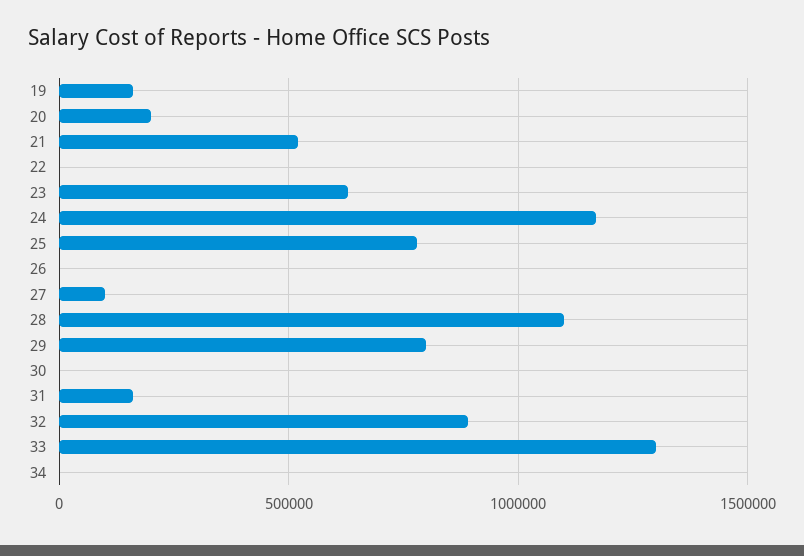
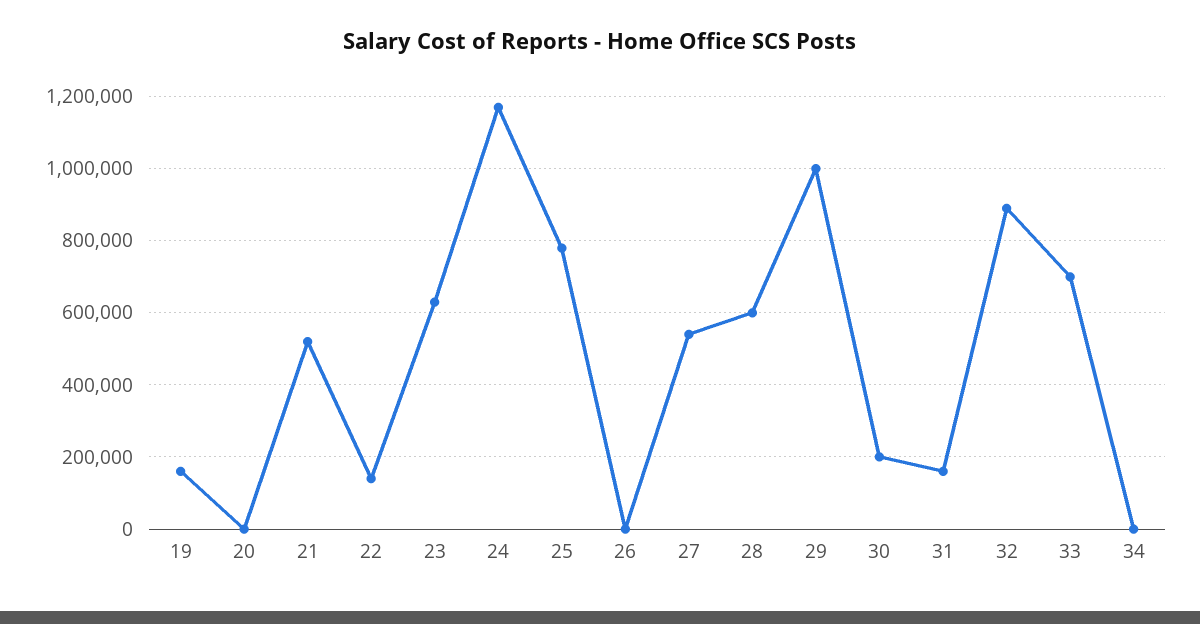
20: 200000 -> 0
22: 0 -> 140000
27: 100000 -> 540000
28: 1100000 -> 600000
29: 800000 -> 1000000
30: 0 -> 200000
33: 1300000 -> 700000

